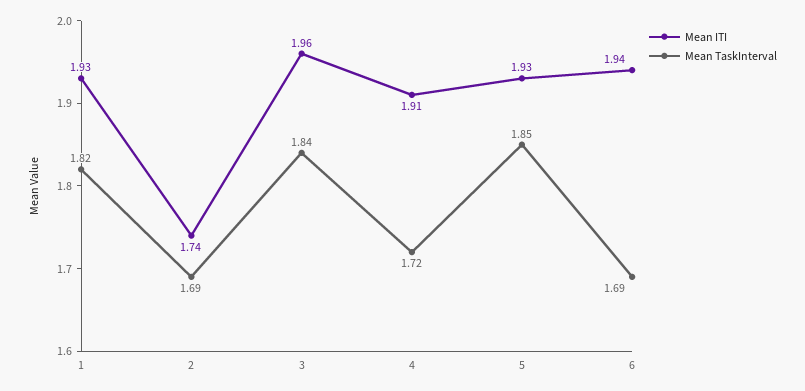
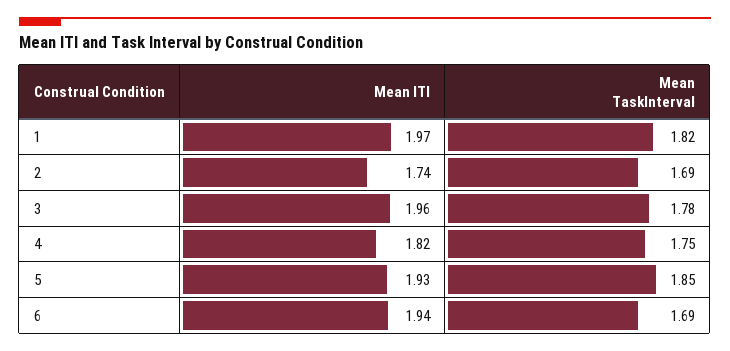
Mean ITI, 1: 1.93 -> 1.97
Mean TaskInterval, 3: 1.84 -> 1.78
Mean ITI, 4: 1.91 -> 1.82
Mean TaskInterval, 4: 1.72 -> 1.75

